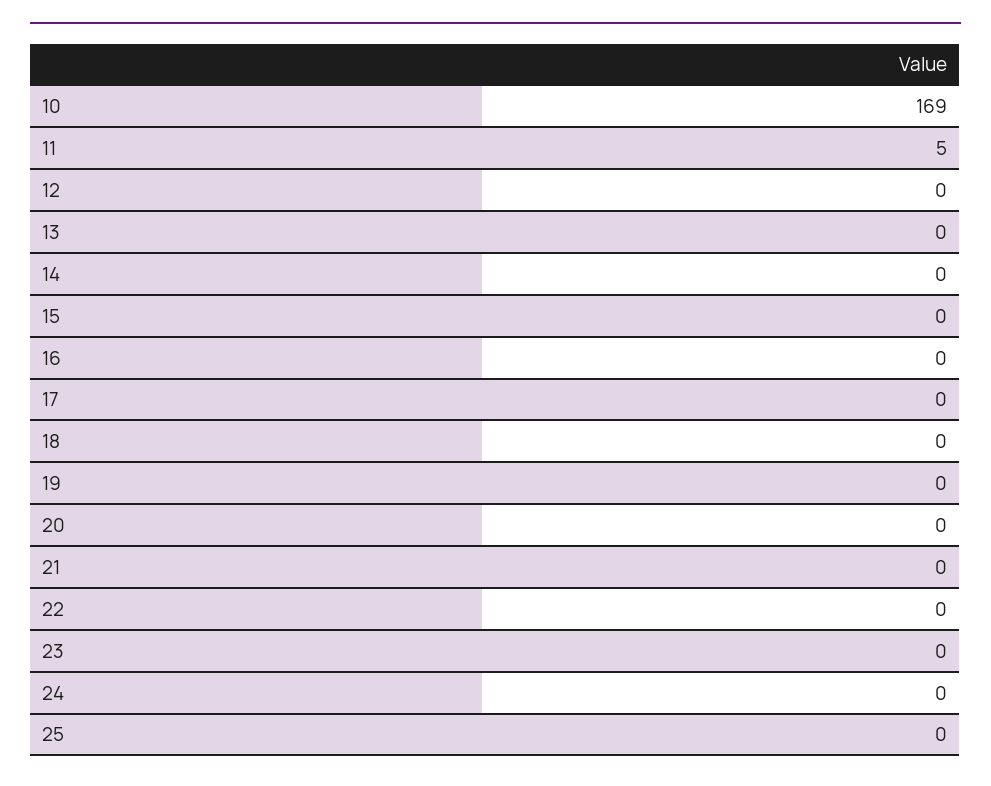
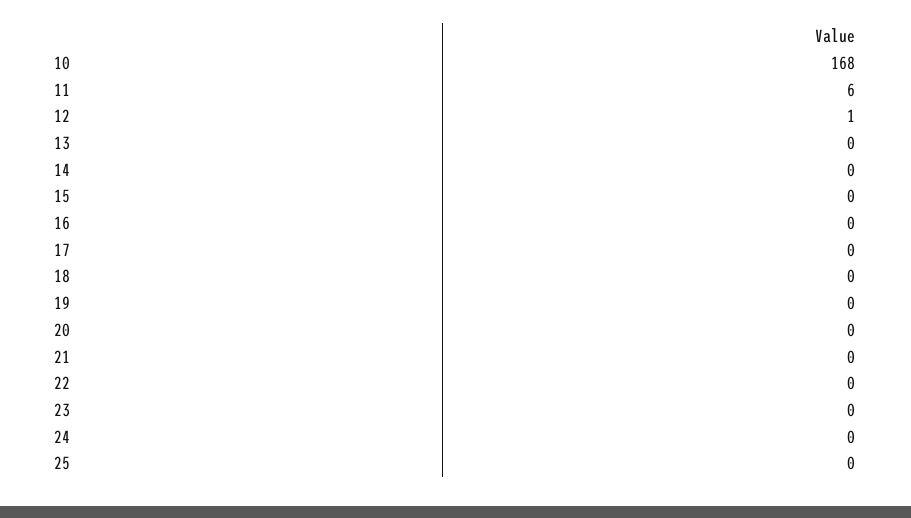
10: 169 -> 168
11: 5 -> 6
12: 0 -> 1

